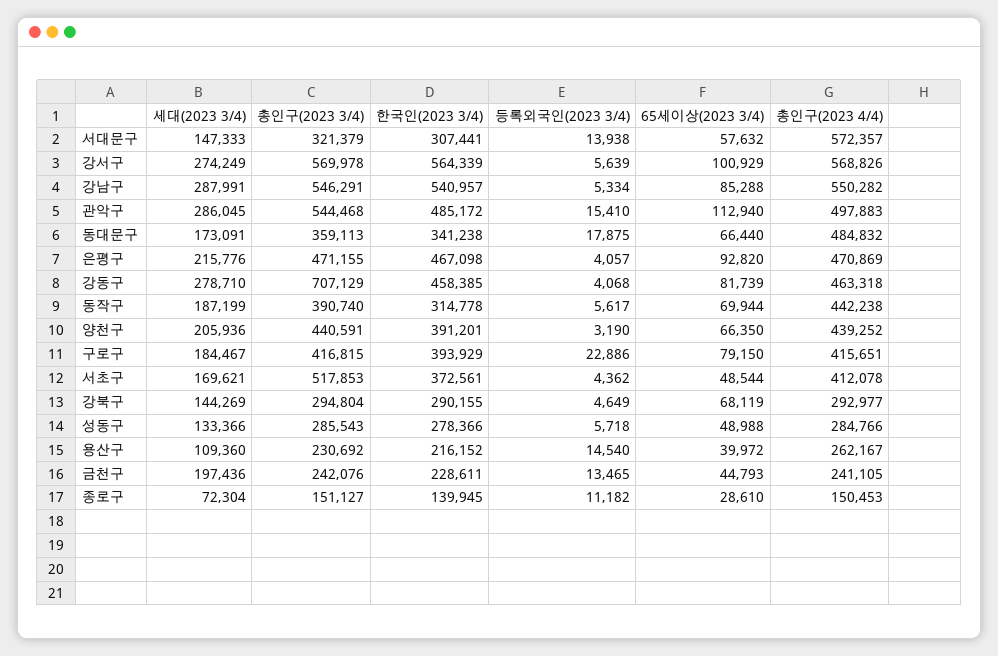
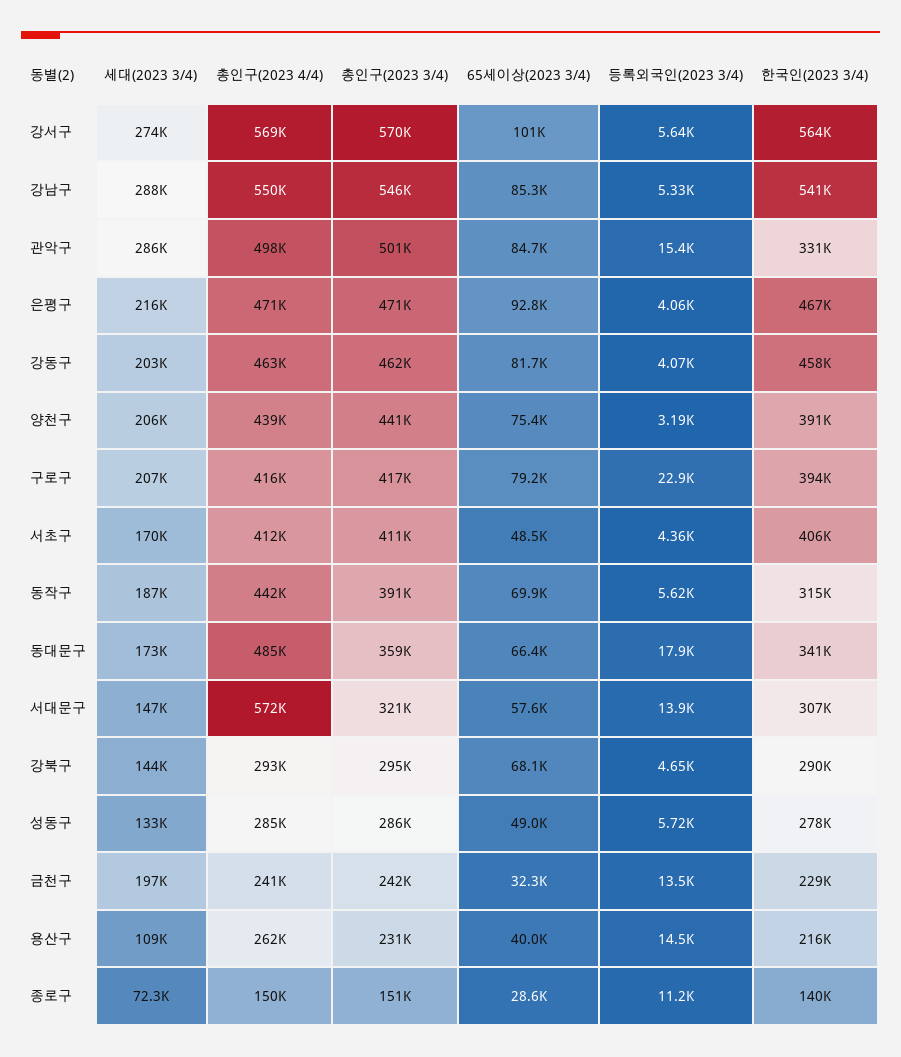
총인구(2023 3/4), 관악구: 544468 -> 501000
한국인(2023 3/4), 관악구: 485172 -> 331000
65세이상(2023 3/4), 관악구: 112940 -> 84700
세대(2023 3/4), 강동구: 278710 -> 203000
총인구(2023 3/4), 강동구: 707129 -> 462000
65세이상(2023 3/4), 양천구: 66350 -> 75400
세대(2023 3/4), 구로구: 184467 -> 207000
총인구(2023 3/4), 서초구: 517853 -> 411000
한국인(2023 3/4), 서초구: 372561 -> 406000
65세이상(2023 3/4), 금천구: 44793 -> 32300

